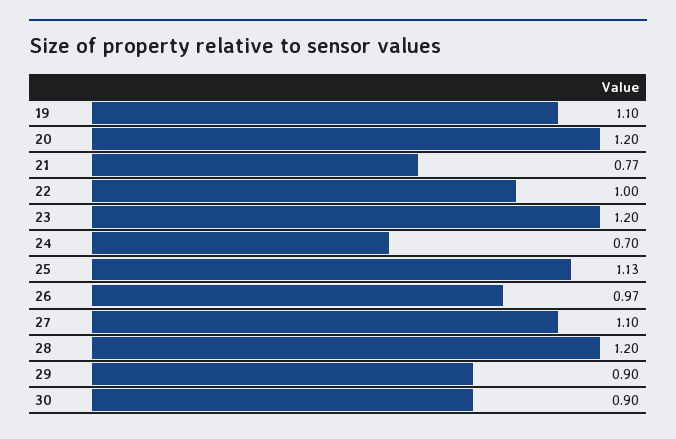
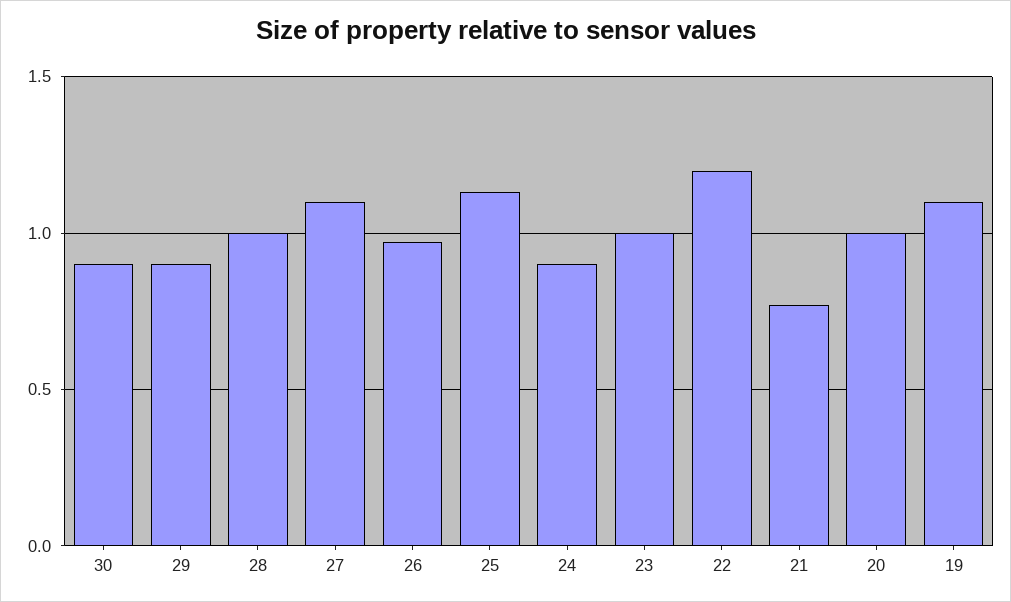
20: 1.2 -> 1
22: 1 -> 1.2
23: 1.2 -> 1
24: 0.7 -> 0.9
28: 1.2 -> 1

